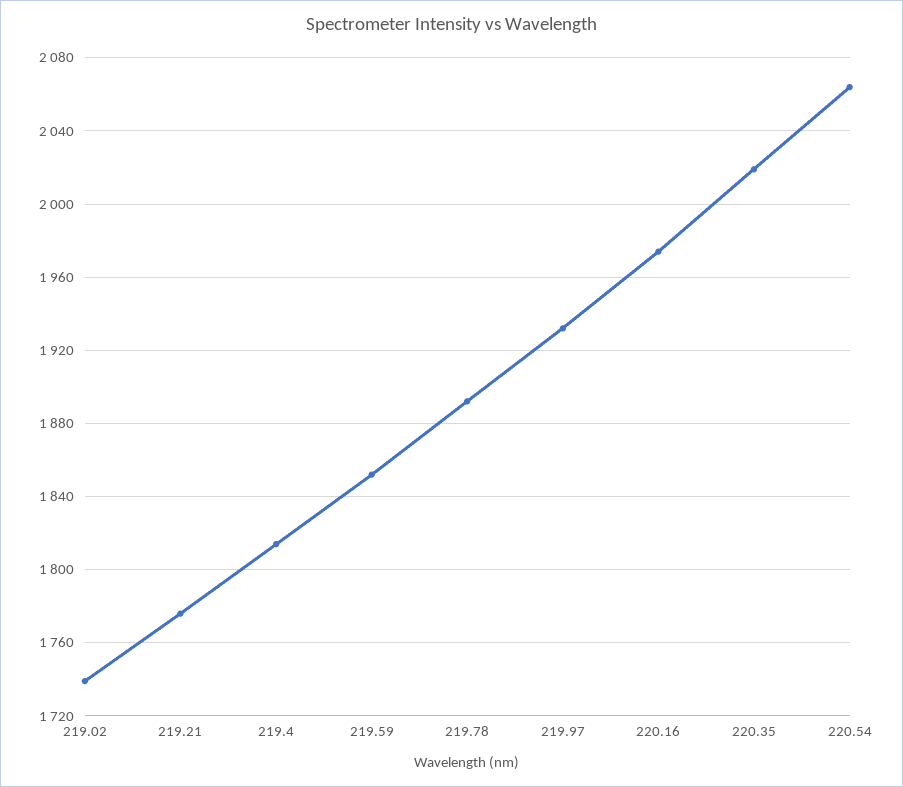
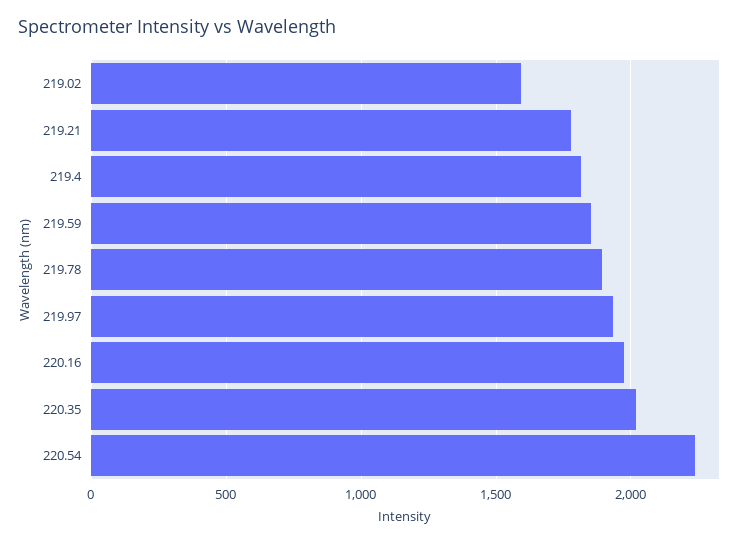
219.02: 1740 -> 1600
220.54: 2065 -> 2250

